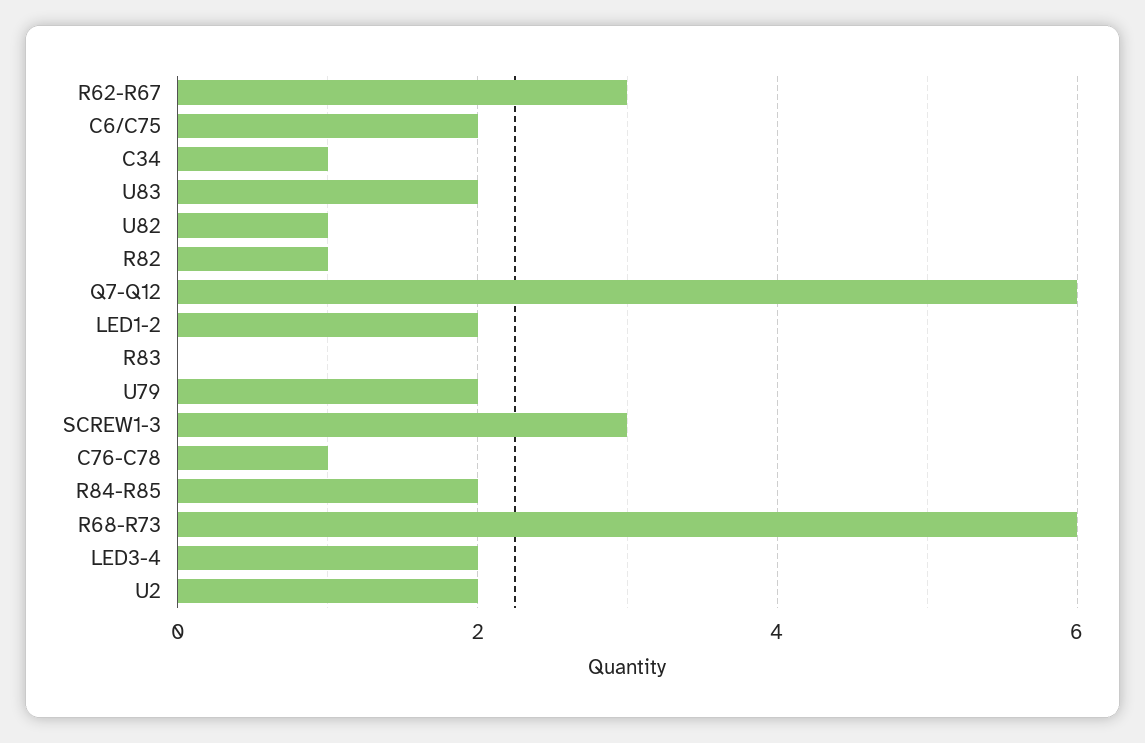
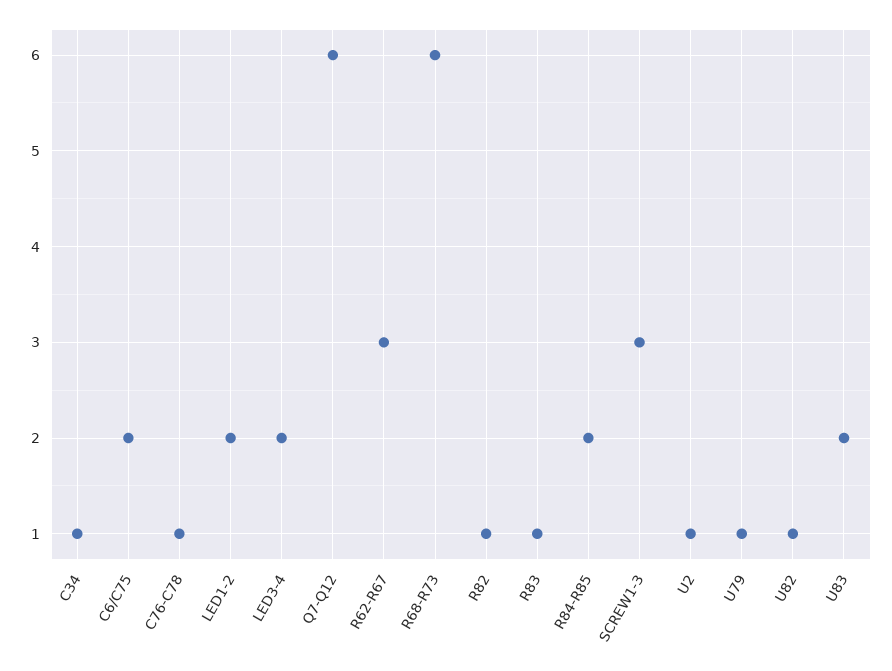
R83: 0 -> 1
U79: 2 -> 1
U2: 2 -> 1

